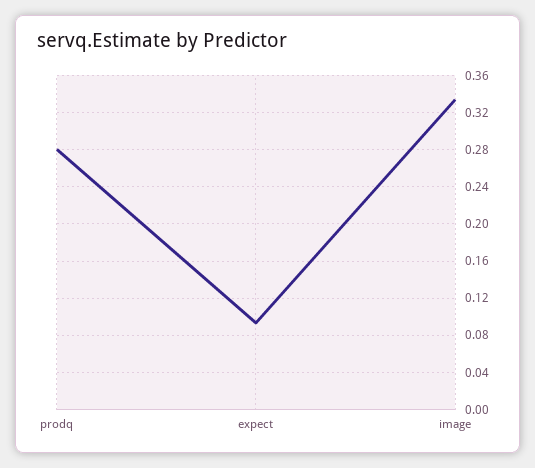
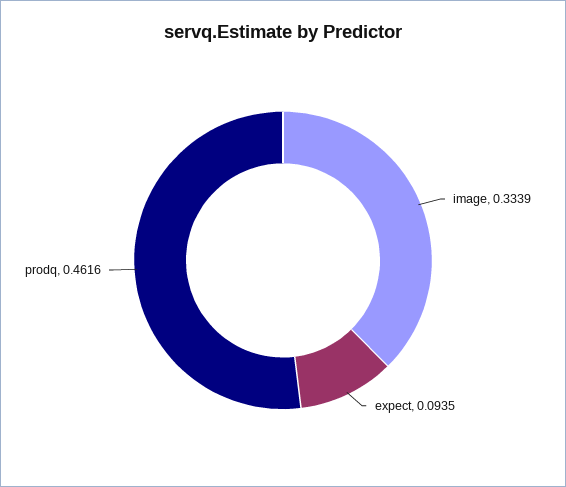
prodq: 0.28 -> 0.4616

